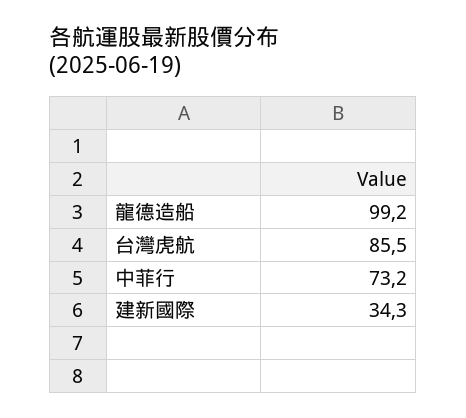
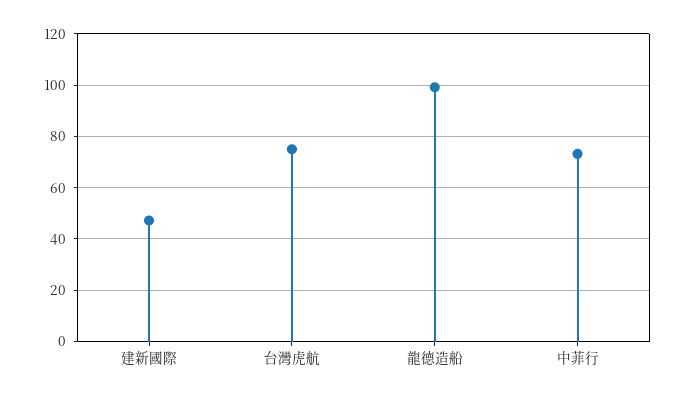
台灣虎航: 85.5 -> 75
建新國際: 34.3 -> 47.5

